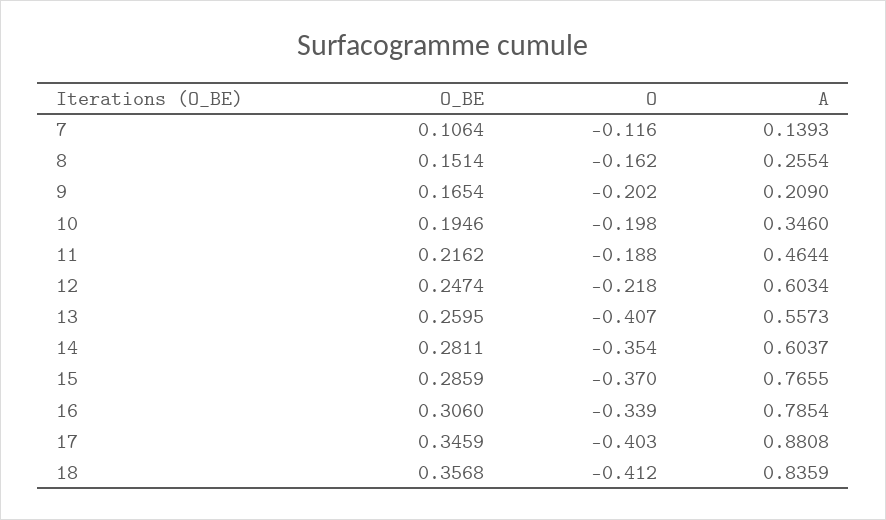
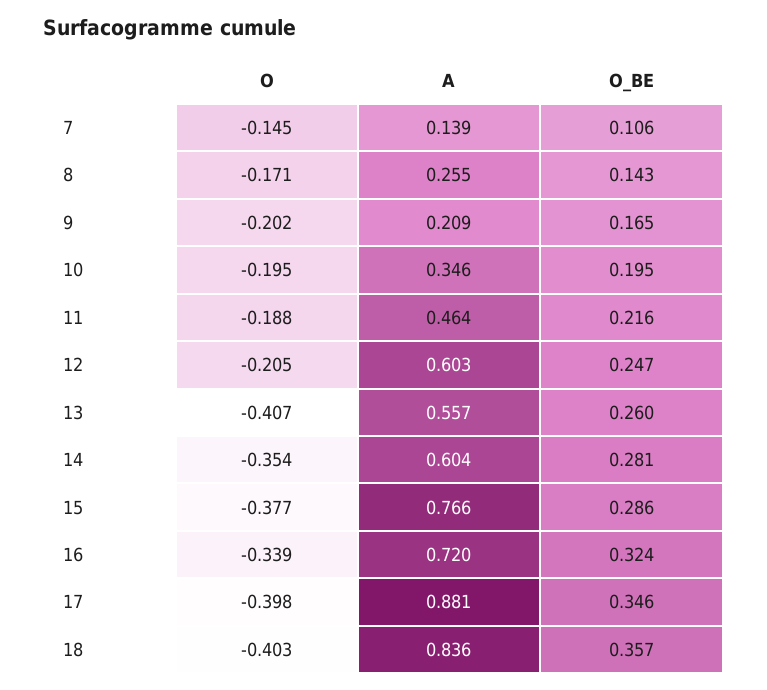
O, 7: -0.116 -> -0.145
O_BE, 8: 0.1514 -> 0.143
O, 8: -0.162 -> -0.171
O, 10: -0.198 -> -0.195
O, 12: -0.218 -> -0.205
O, 15: -0.37 -> -0.377
O_BE, 16: 0.306 -> 0.324
A, 16: 0.7854 -> 0.72
O, 17: -0.403 -> -0.398
O, 18: -0.412 -> -0.403

